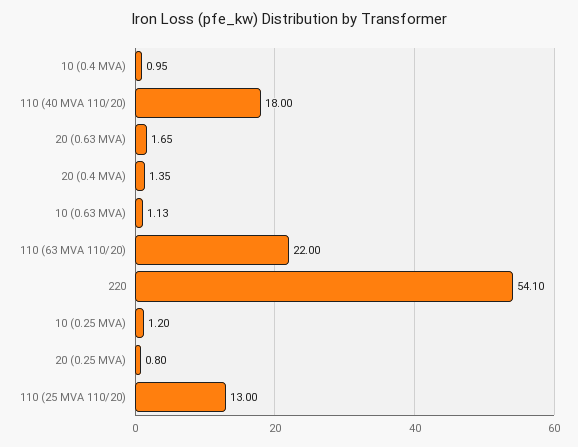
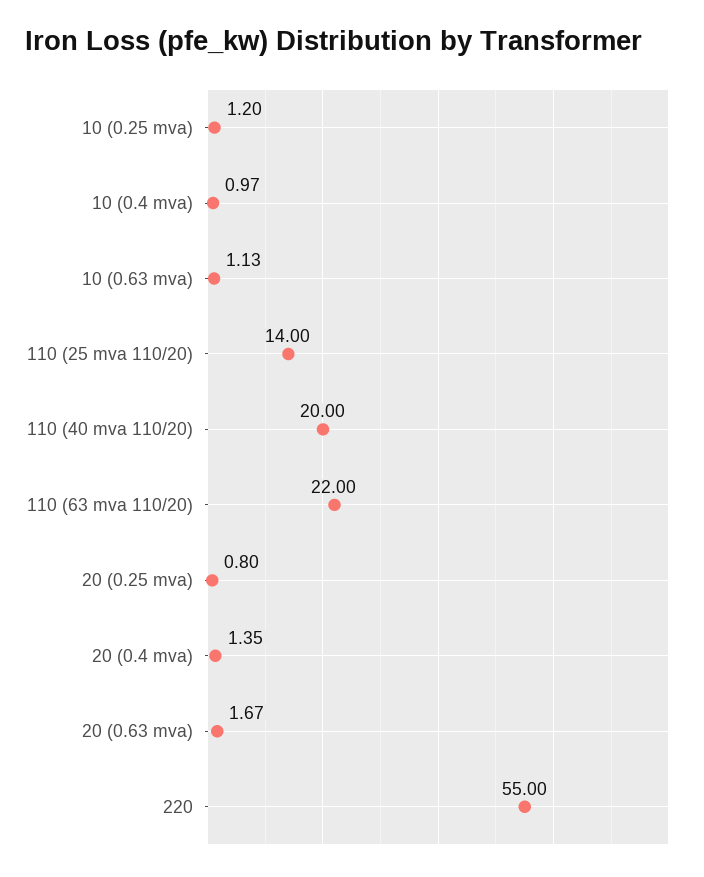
10 (0.4 MVA): 0.95 -> 0.97
110 (40 MVA 110/20): 18 -> 20
20 (0.63 MVA): 1.65 -> 1.67
220: 54.1 -> 55
110 (25 MVA 110/20): 13 -> 14

